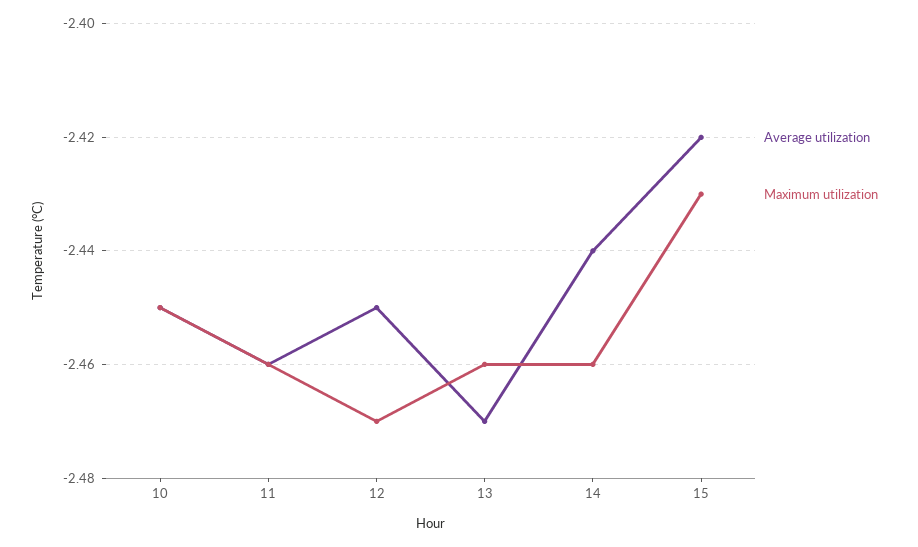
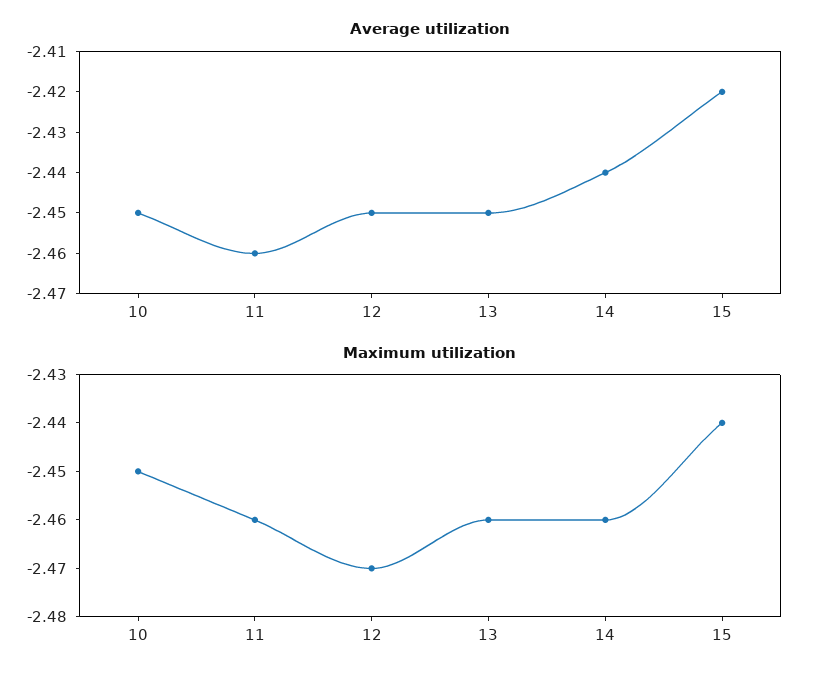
Average utilization, 13: -2.47 -> -2.45
Maximum utilization, 15: -2.43 -> -2.44

